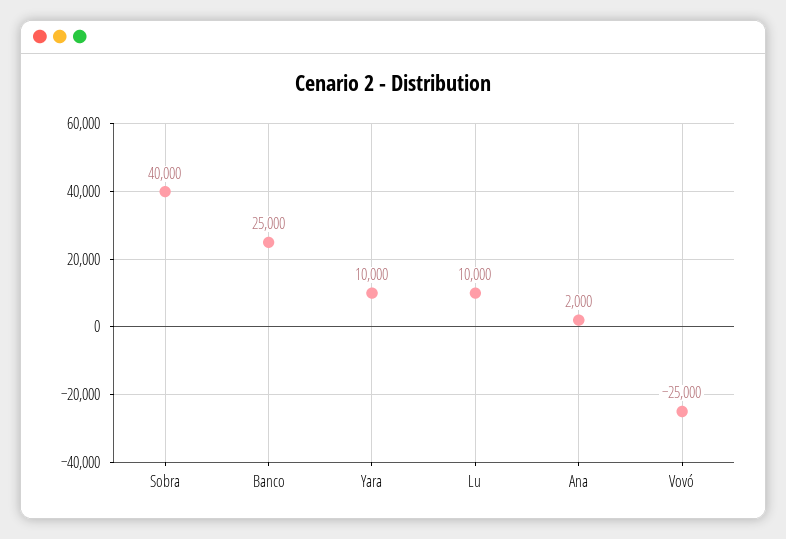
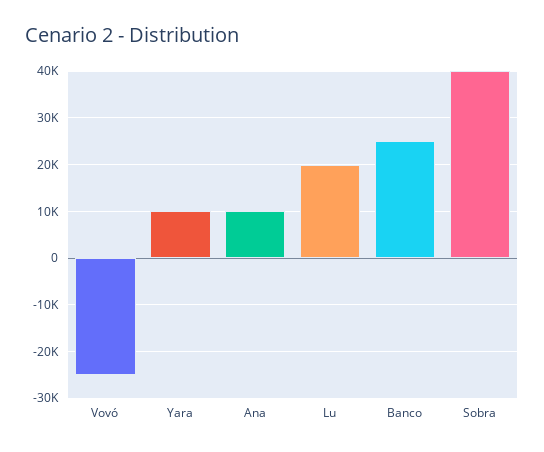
Lu: 10000 -> 20000
Ana: 2000 -> 10000

